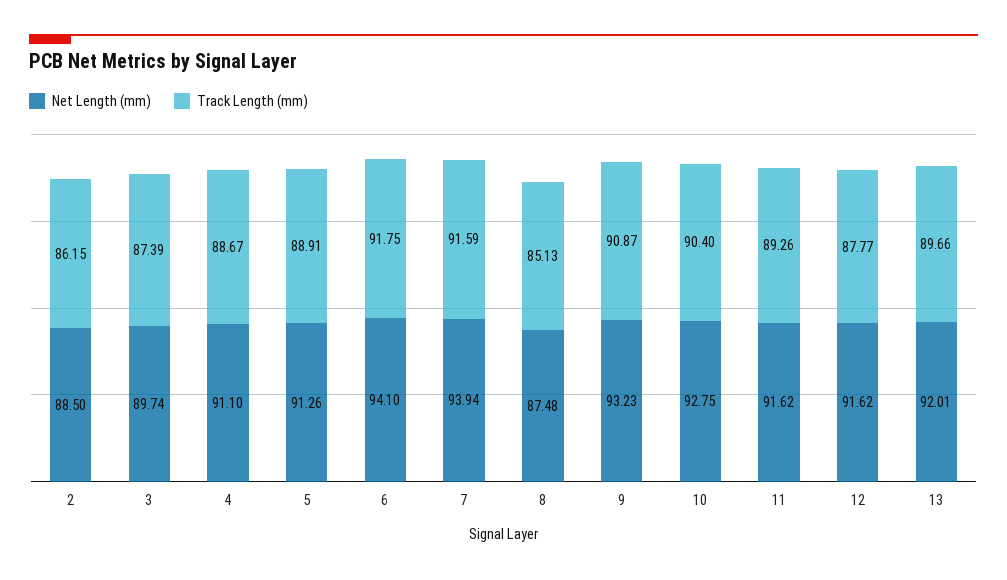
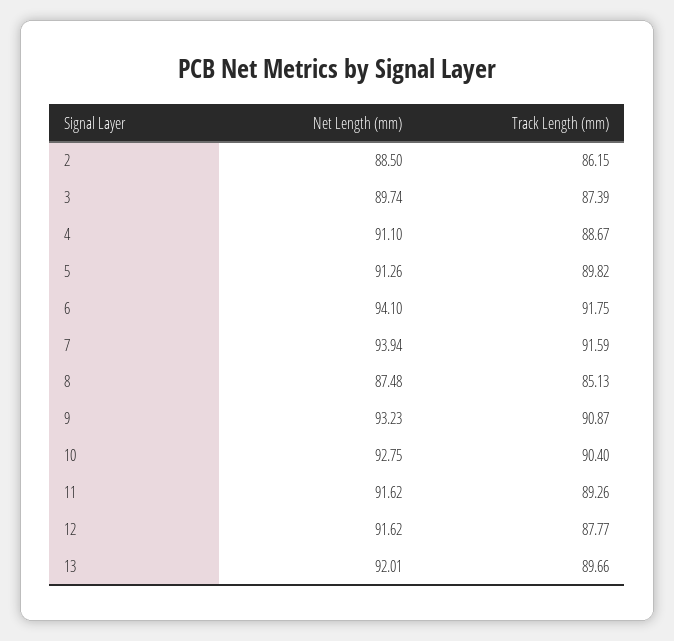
Track Length (mm), 5: 88.91 -> 89.82

